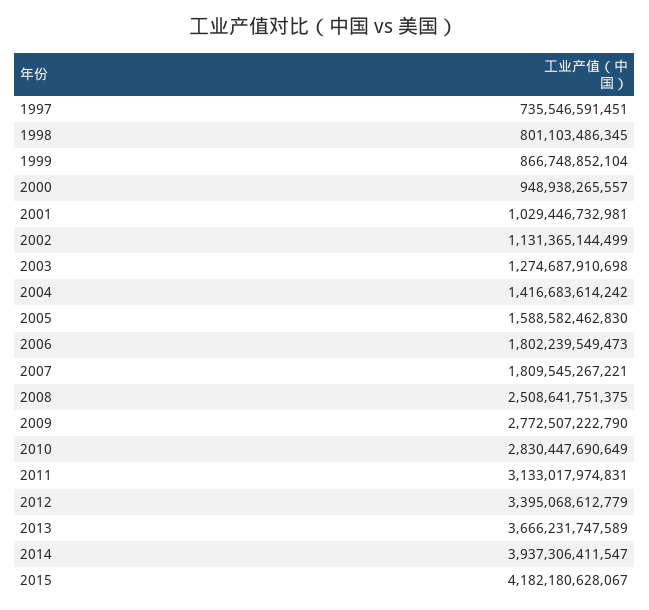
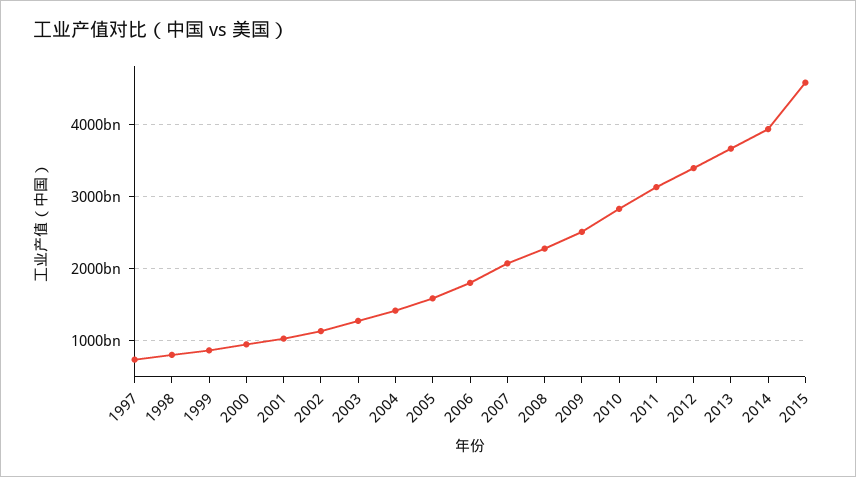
2007: 1809545267221 -> 2100000000000
2008: 2508641751375 -> 2300000000000
2009: 2772507222790 -> 2500000000000
2015: 4182180628067 -> 4600000000000

